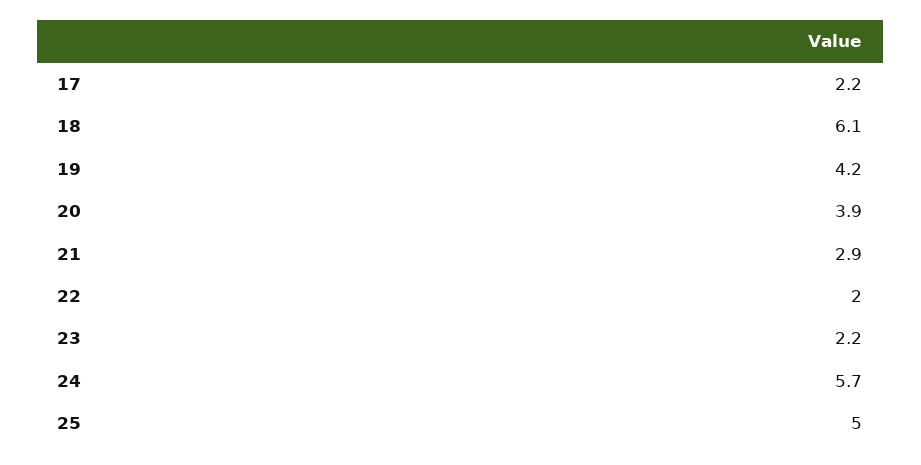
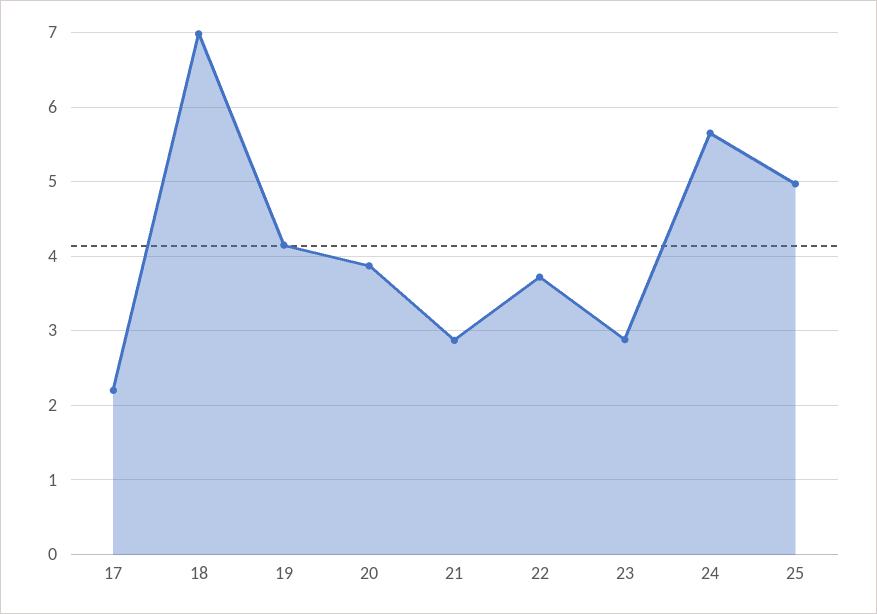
18: 6.1 -> 7
22: 2 -> 3.7
23: 2.2 -> 2.9

